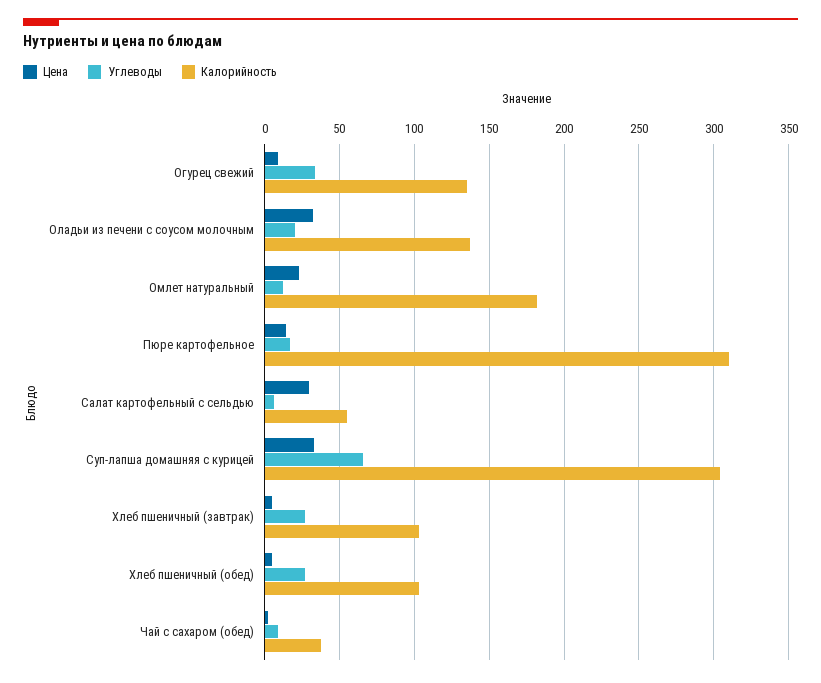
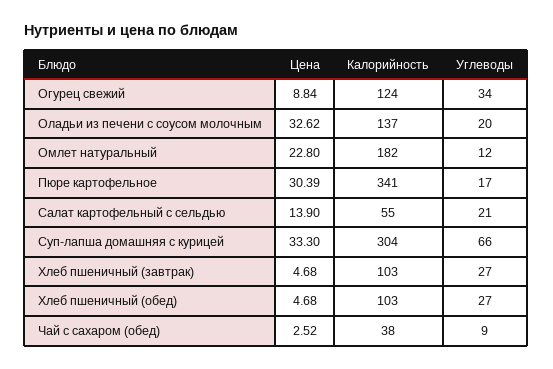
Калорийность, Огурец свежий: 135 -> 124
Цена, Пюре картофельное: 15 -> 30.39
Калорийность, Пюре картофельное: 310 -> 341
Цена, Салат картофельный с сельдью: 30 -> 13.9
Углеводы, Салат картофельный с сельдью: 5 -> 21

